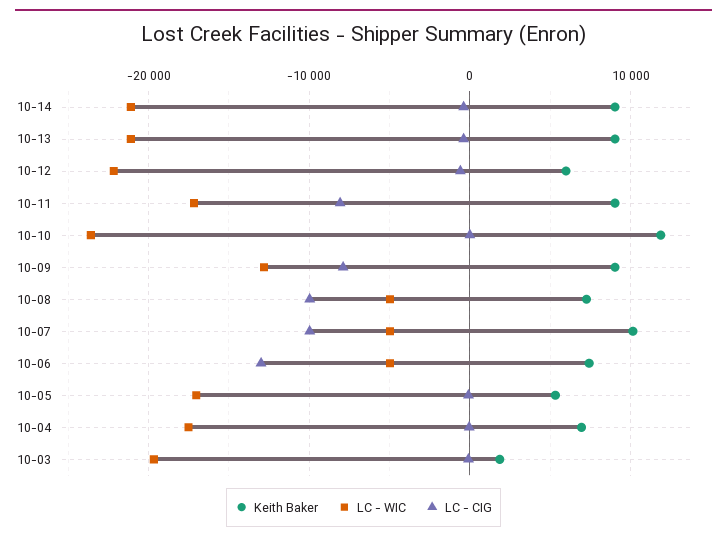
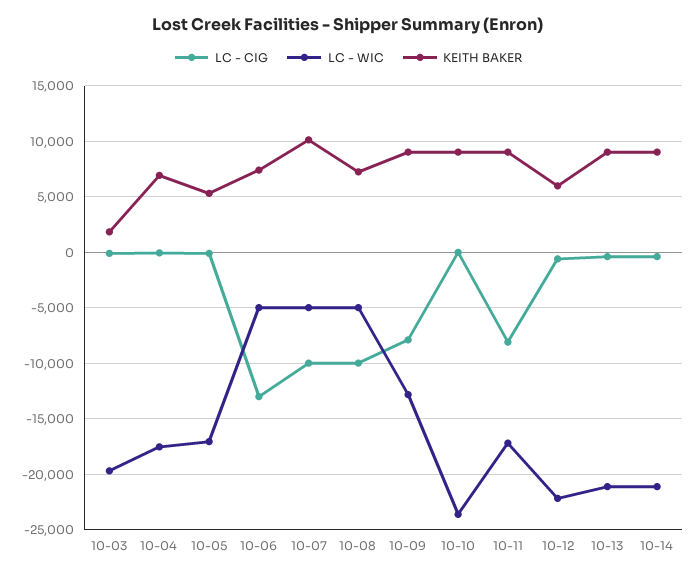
Keith Baker, 10-10: 12000 -> 9000

